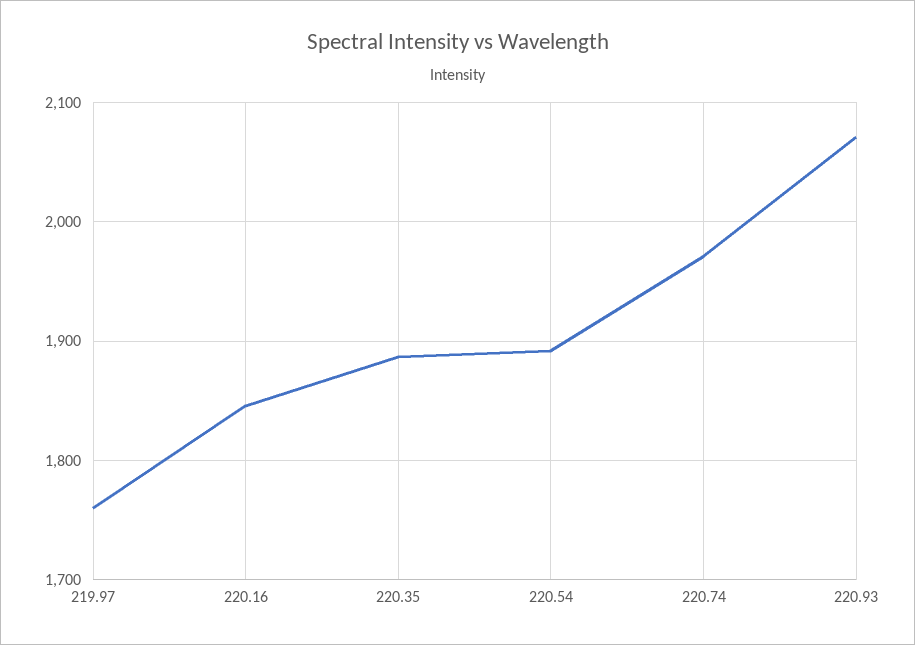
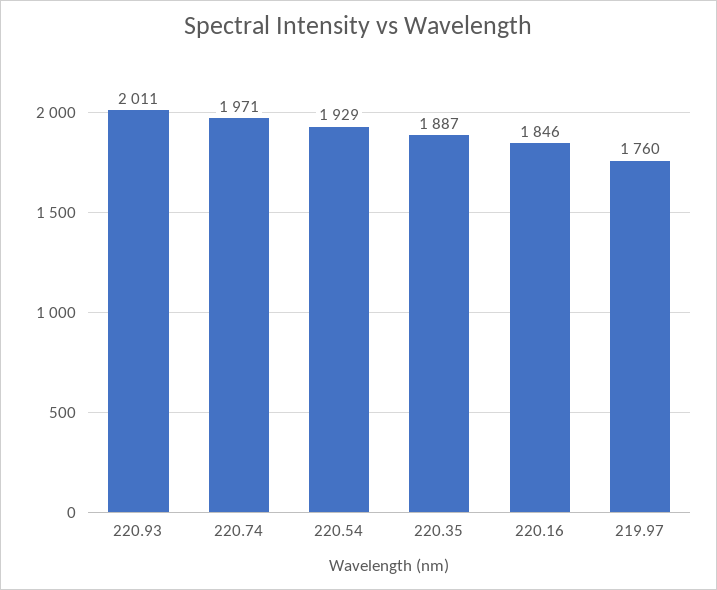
220.54: 1890 -> 1929
220.93: 2070 -> 2011

